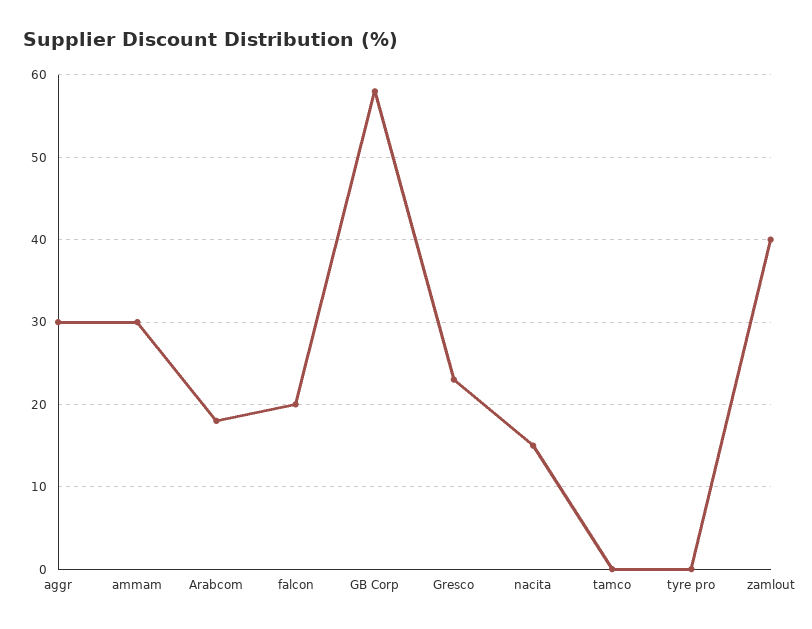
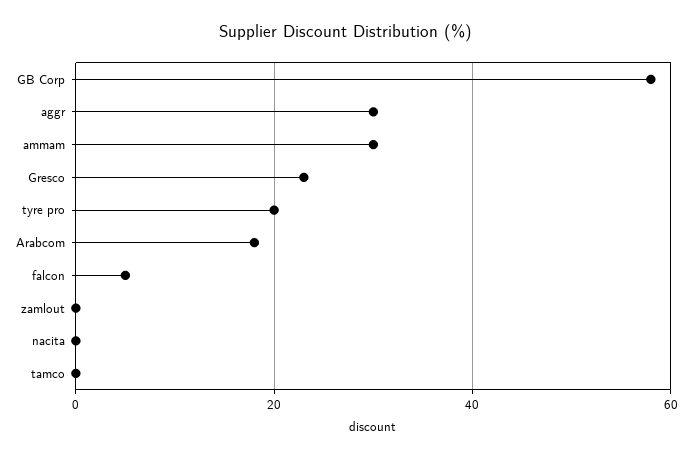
falcon: 20 -> 5
nacita: 15 -> 0
tyre pro: 0 -> 20
zamlout: 40 -> 0

